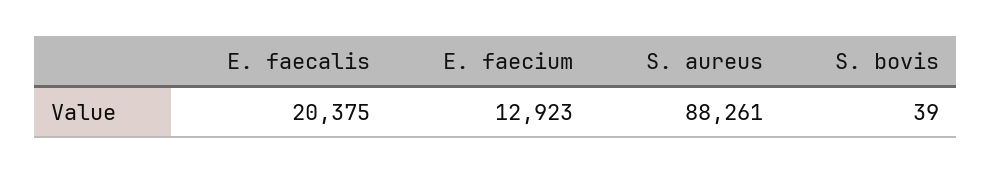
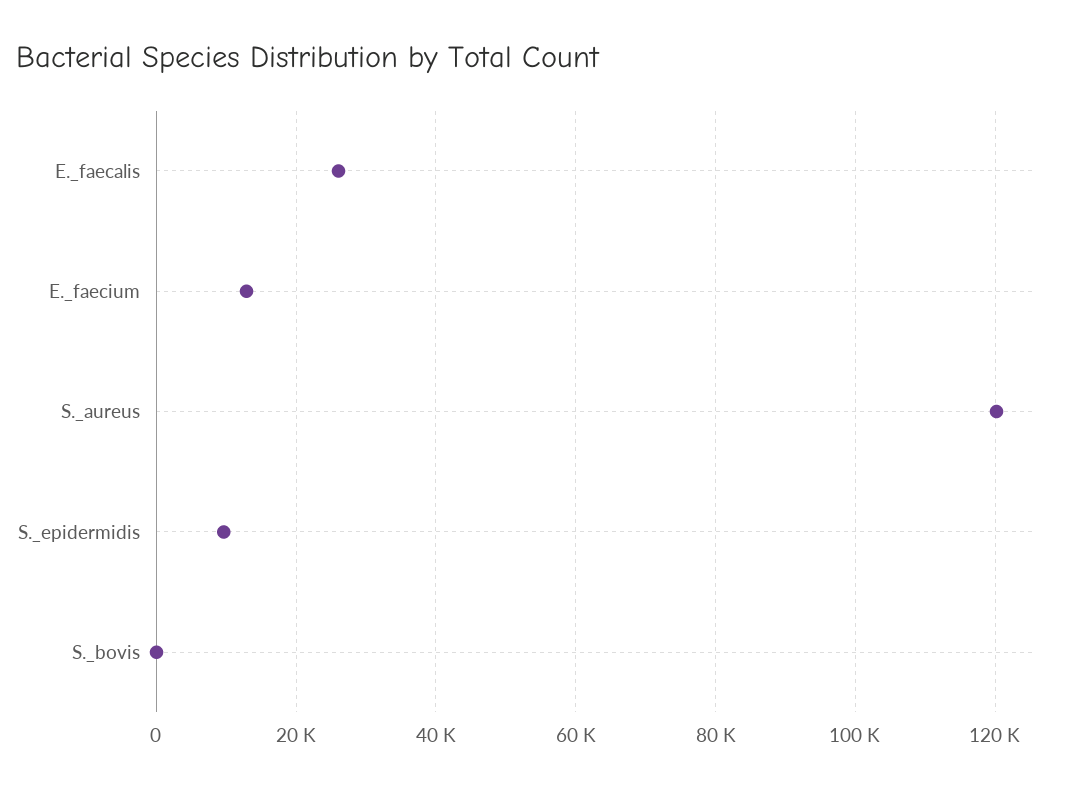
E. faecalis: 20375 -> 26000
S. aureus: 88261 -> 120000
S._epidermidis: none -> 10000

